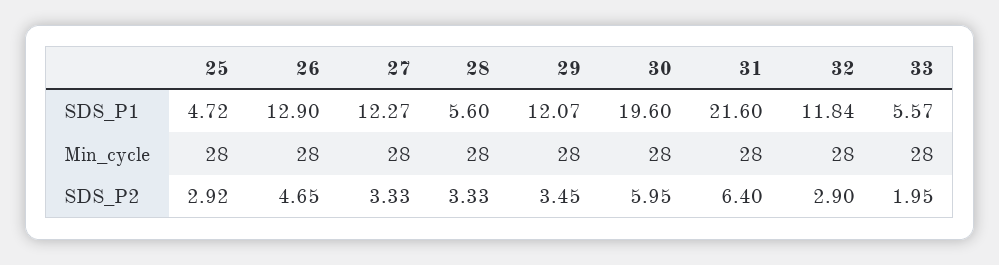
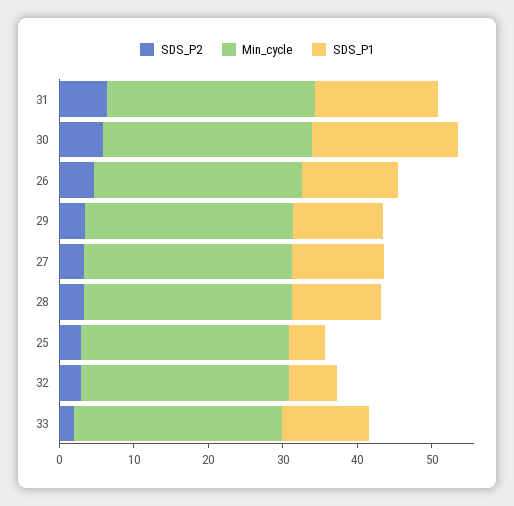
SDS_P1, 28: 5.6 -> 12
SDS_P1, 31: 21.6 -> 16
SDS_P1, 32: 11.84 -> 6
SDS_P1, 33: 5.57 -> 12

